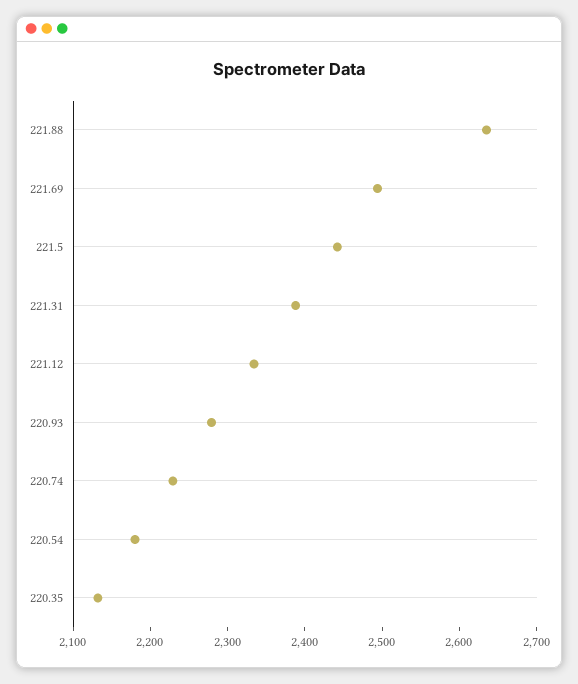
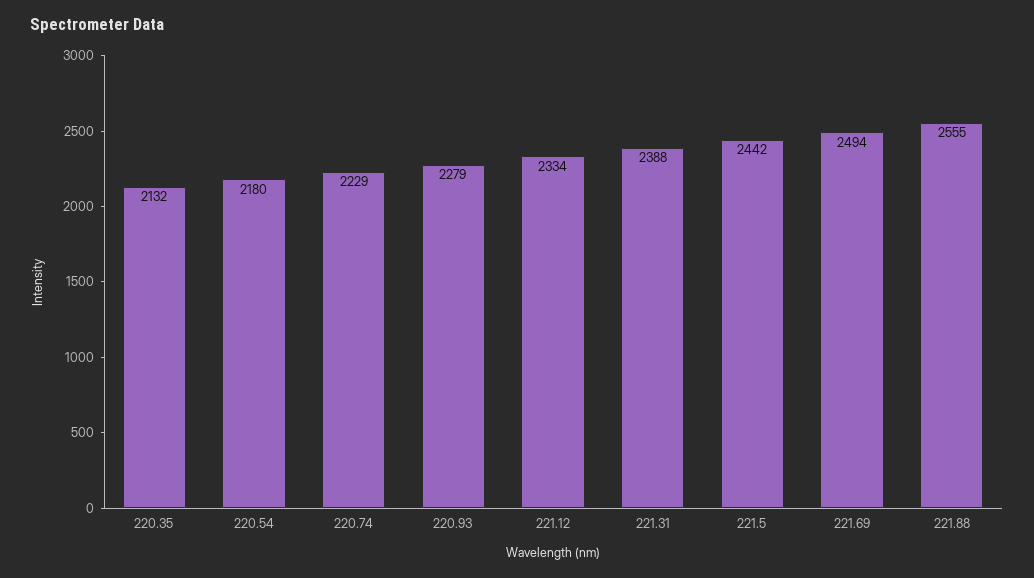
221.88: 2640 -> 2555

